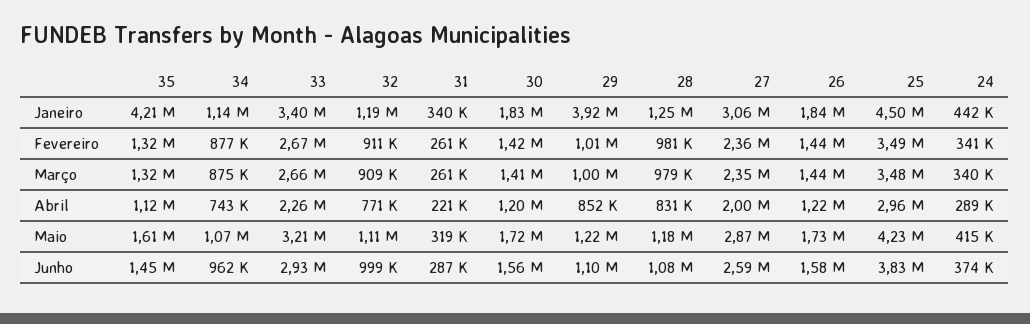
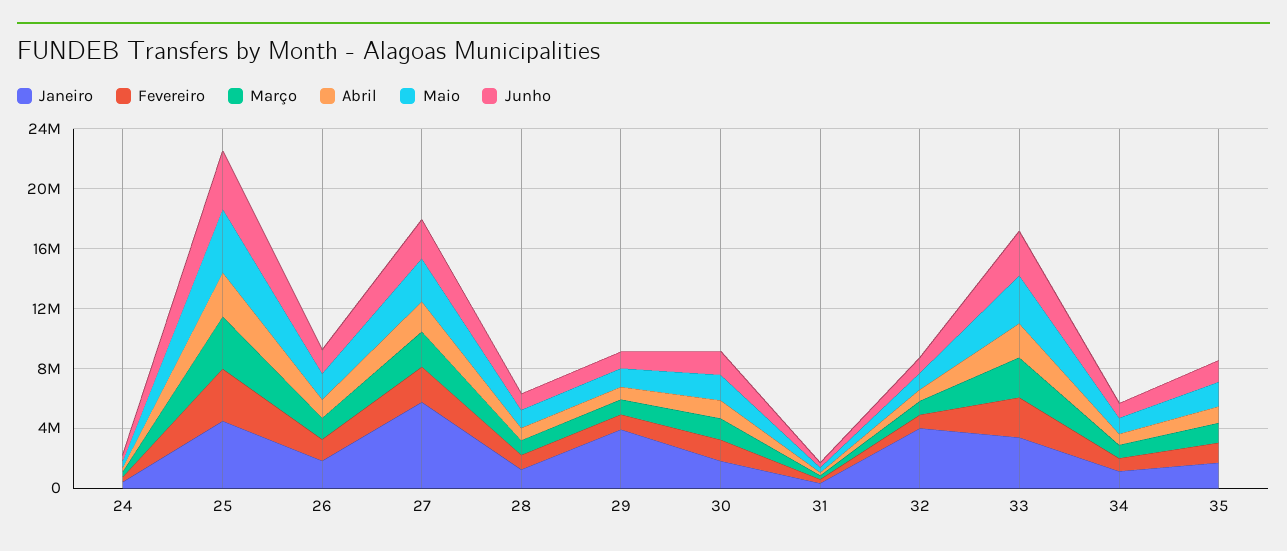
Janeiro, 35: 4210000 -> 2000000
Janeiro, 32: 1190000 -> 4000000
Janeiro, 27: 3060000 -> 6000000

